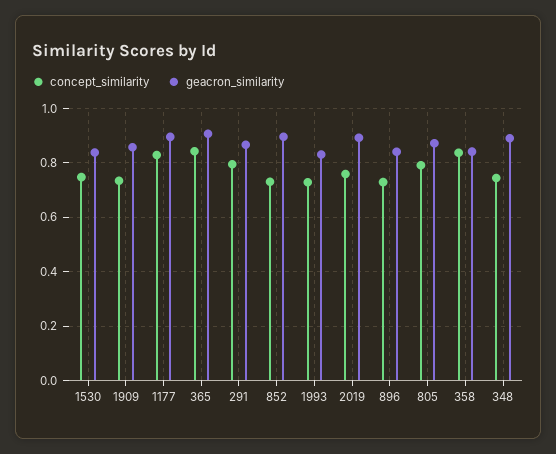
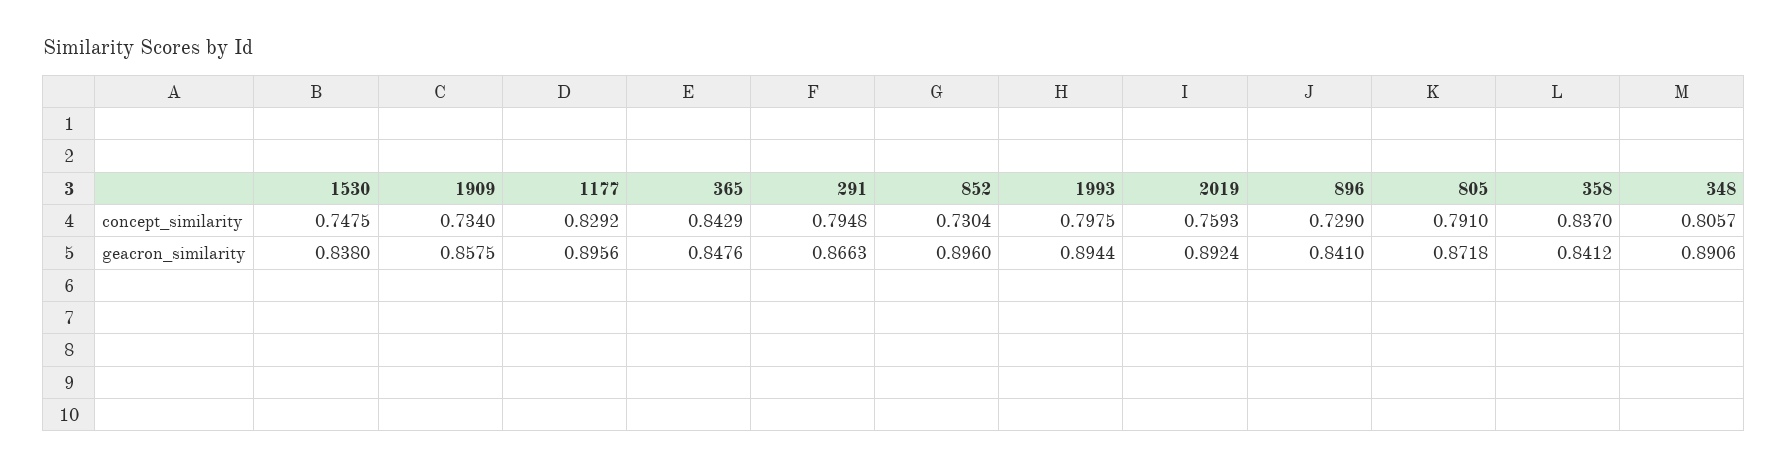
geacron_similarity, 365: 0.9 -> 0.8476
concept_similarity, 1993: 0.725 -> 0.7975
geacron_similarity, 1993: 0.825 -> 0.8944
concept_similarity, 348: 0.75 -> 0.8057

